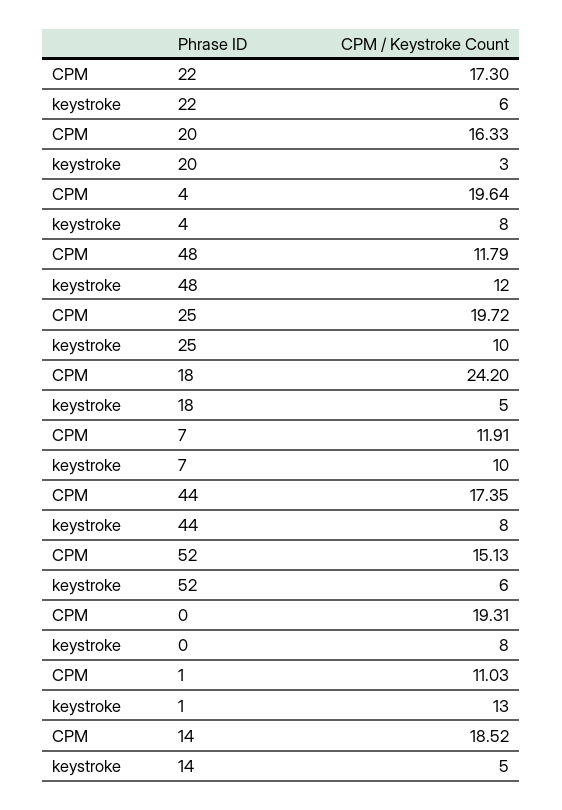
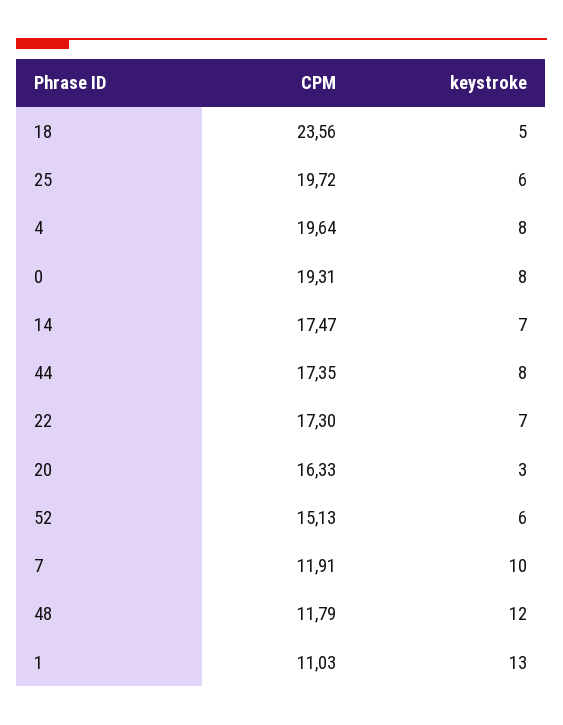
keystroke, 22: 6 -> 7
keystroke, 25: 10 -> 6
CPM, 18: 24.2 -> 23.56
CPM, 14: 18.52 -> 17.47
keystroke, 14: 5 -> 7

